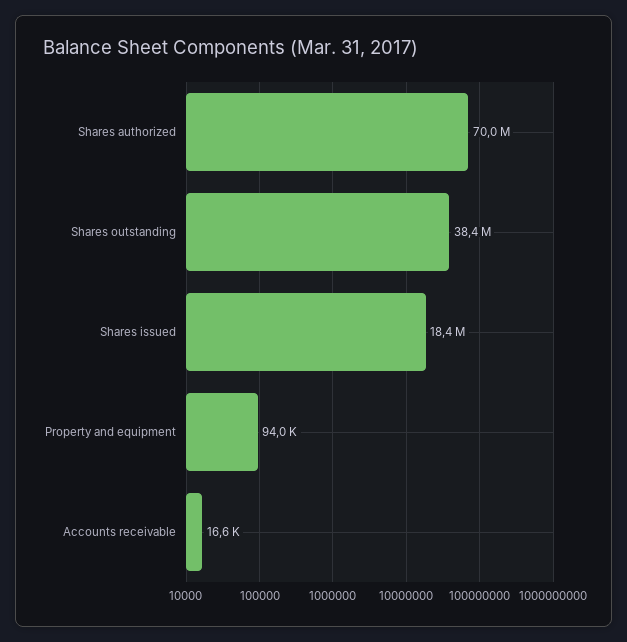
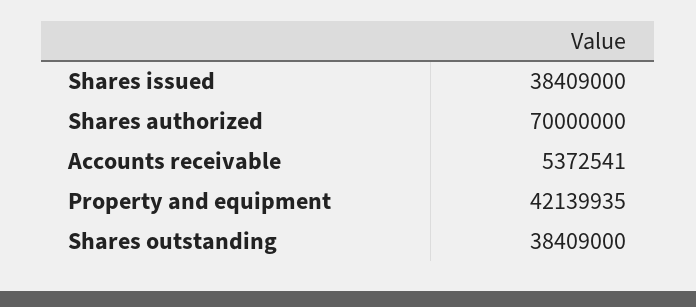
Shares issued: 18400000 -> 38409000
Property and equipment: 94000 -> 42139935
Accounts receivable: 16600 -> 5372541

